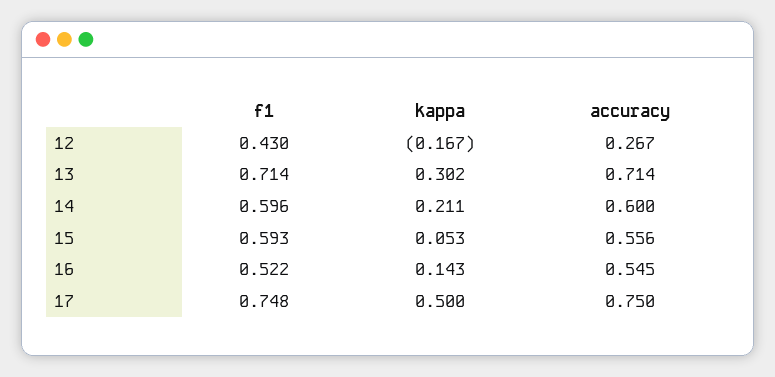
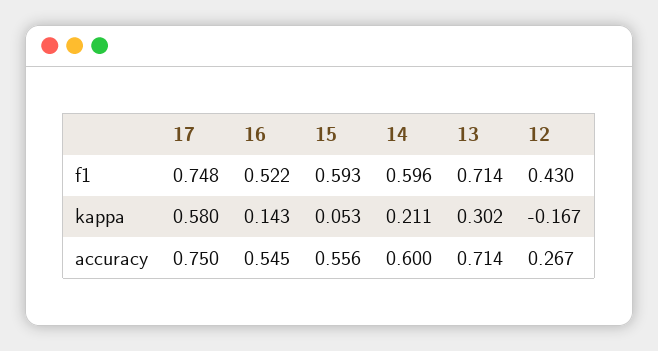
kappa, 17: 0.5 -> 0.58

